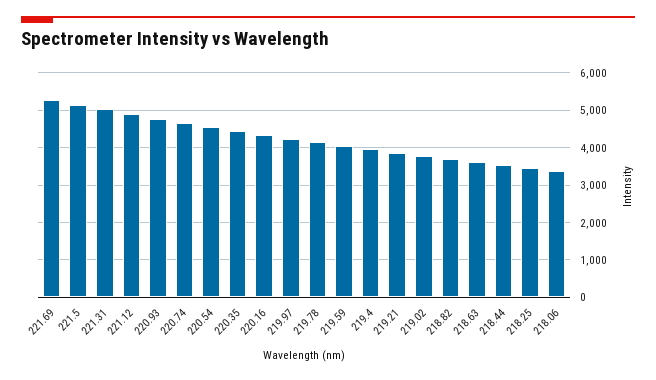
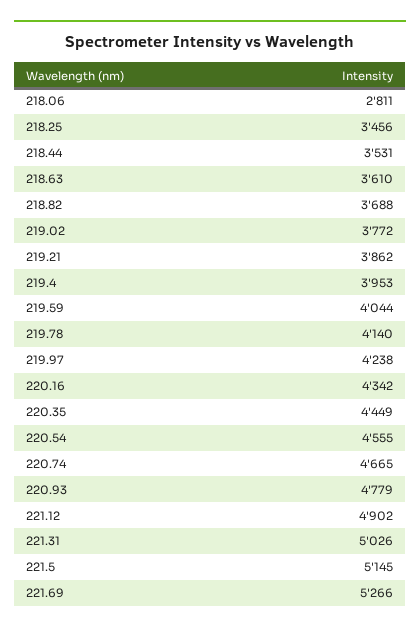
218.06: 3400 -> 2811

